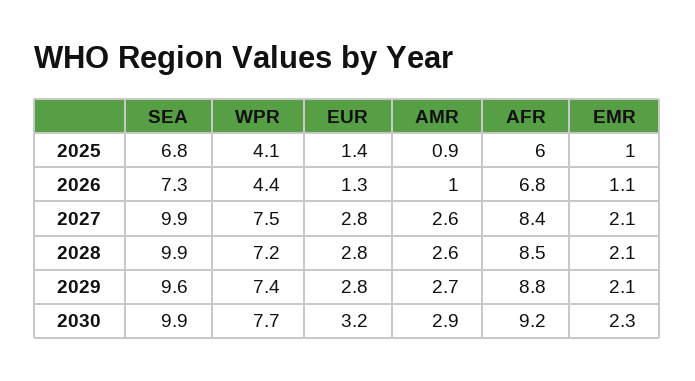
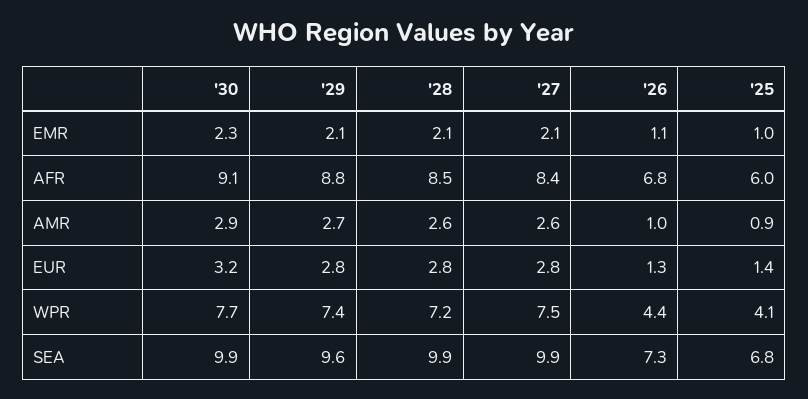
AFR, 2030: 9.2 -> 9.1

